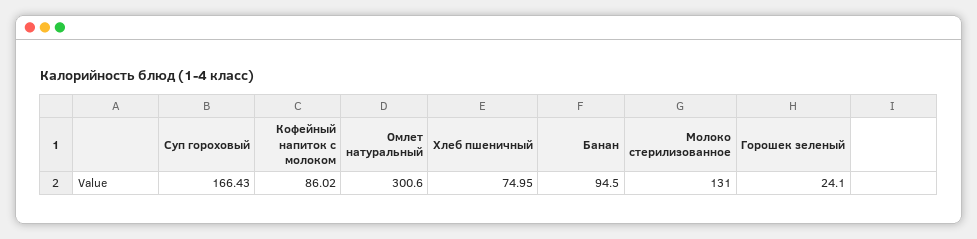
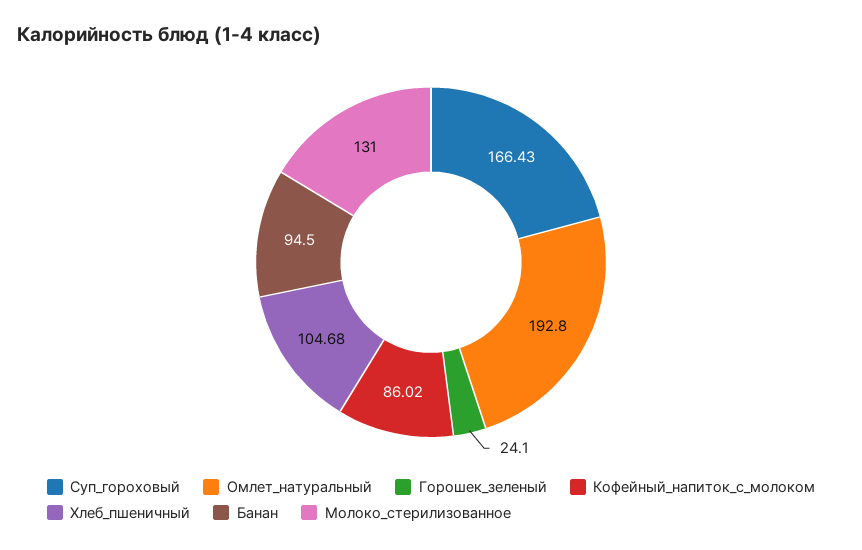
Омлет натуральный: 300.6 -> 192.8
Хлеб пшеничный: 74.95 -> 104.68

